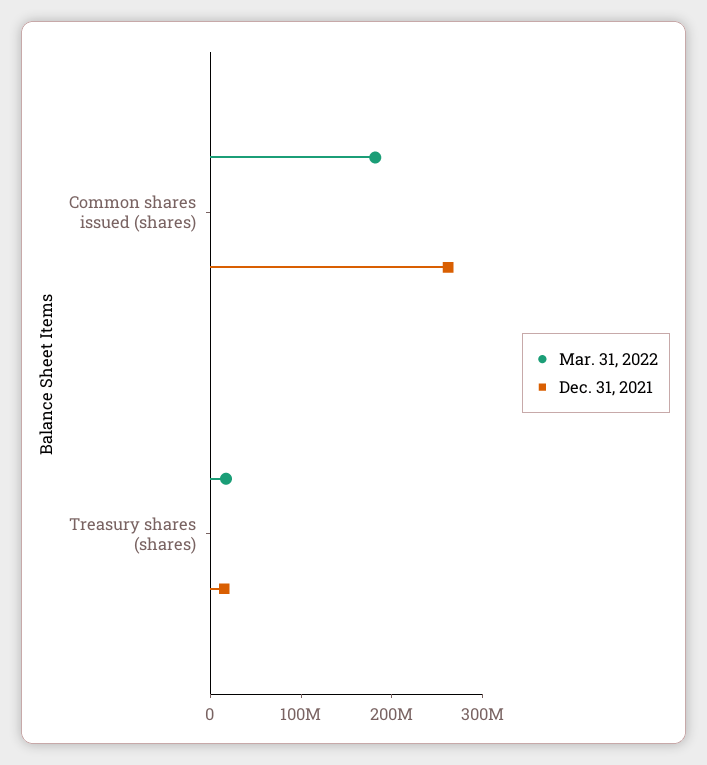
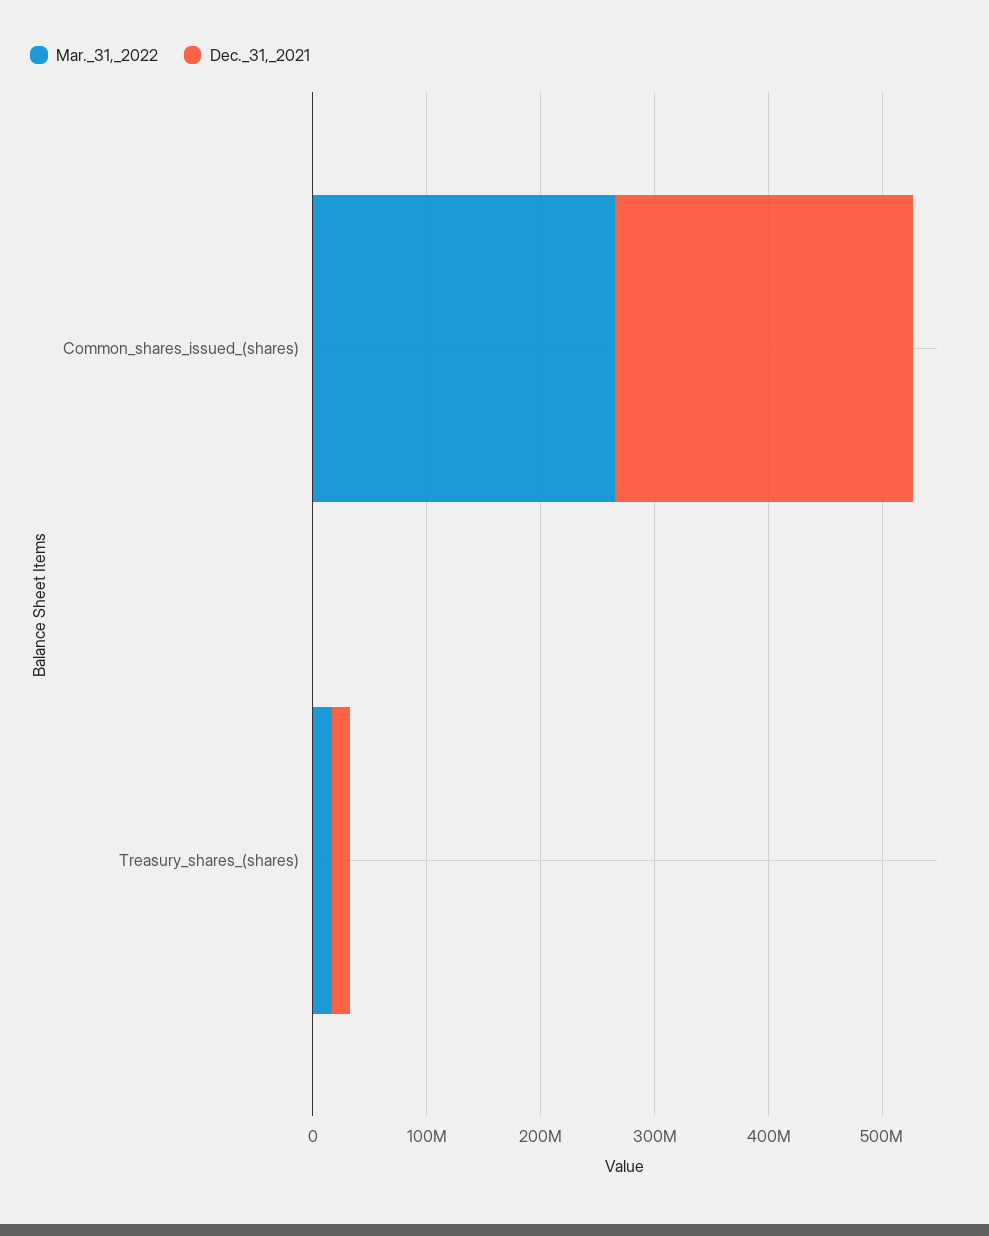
Mar. 31, 2022, Common shares issued (shares): 180000000 -> 260000000

